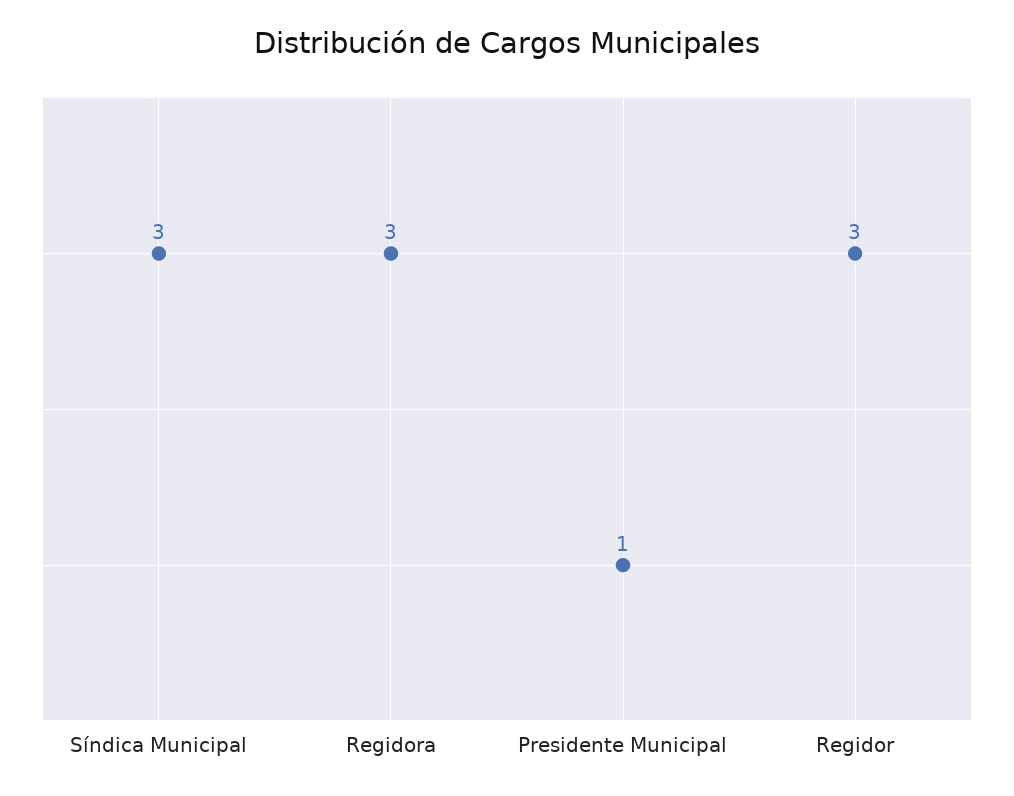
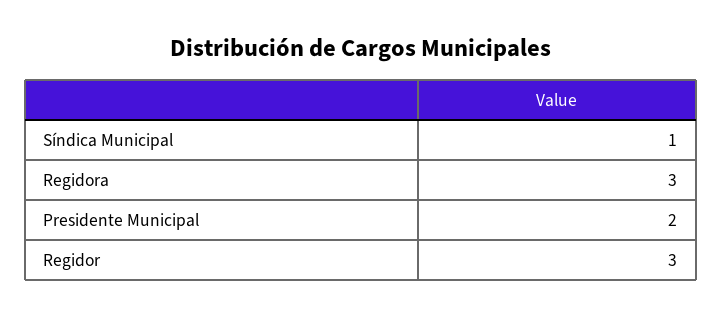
Síndica Municipal: 3 -> 1
Presidente Municipal: 1 -> 2

